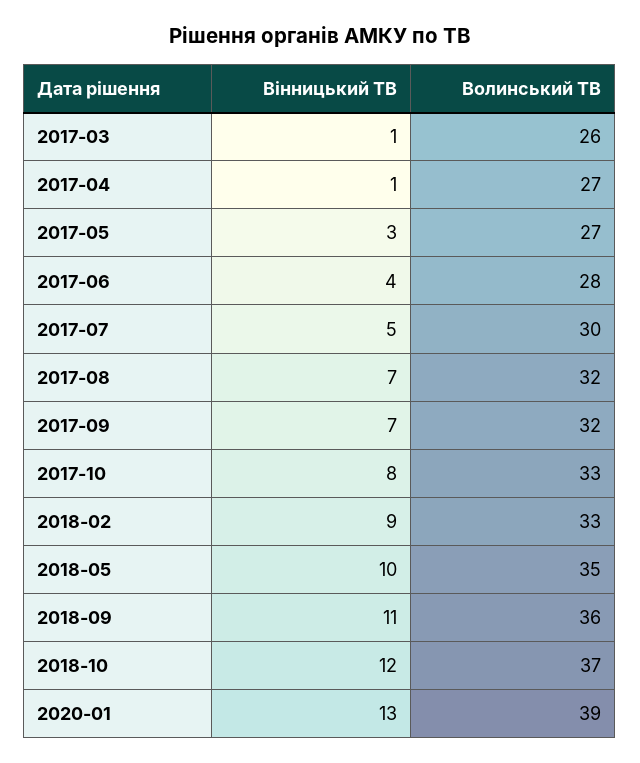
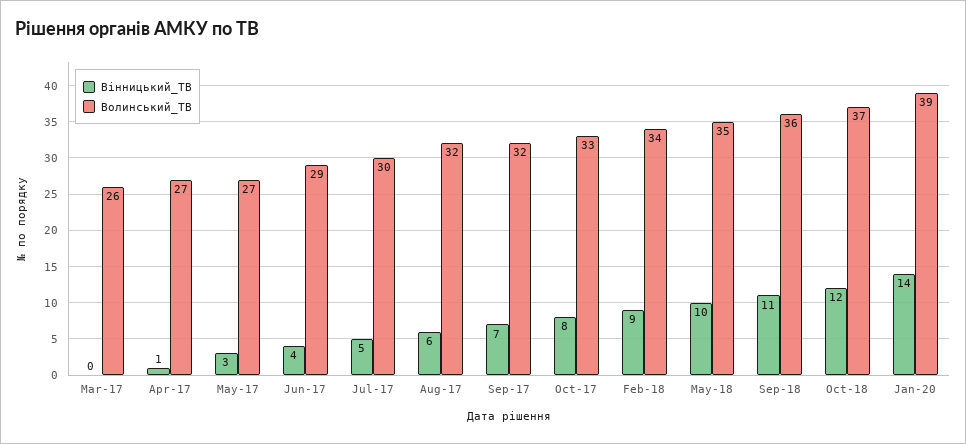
Вінницький ТВ, 2017-03: 1 -> 0
Волинський ТВ, 2017-06: 28 -> 29
Вінницький ТВ, 2017-08: 7 -> 6
Волинський ТВ, 2018-02: 33 -> 34
Вінницький ТВ, 2020-01: 13 -> 14

